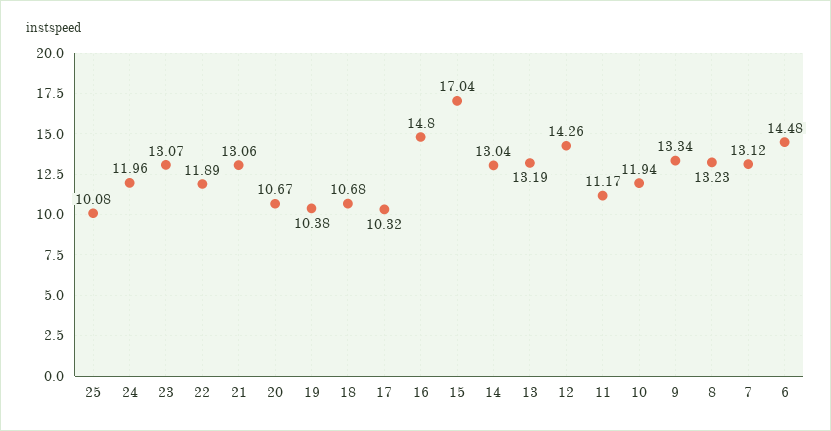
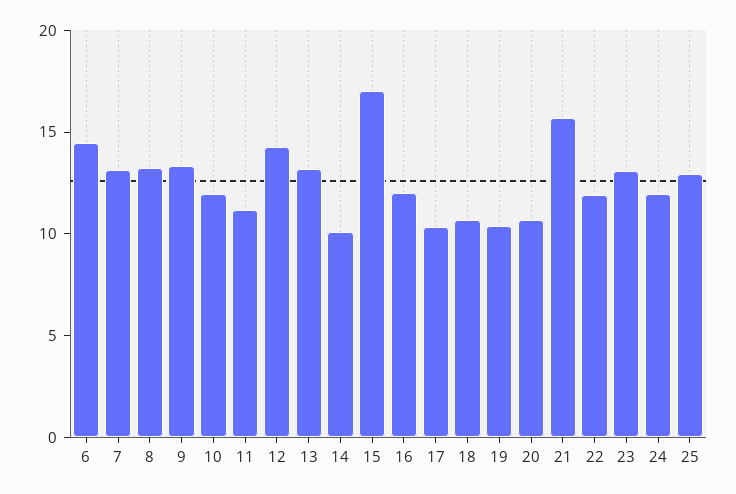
25: 10.08 -> 13
21: 13.06 -> 16
16: 14.8 -> 12
14: 13.04 -> 10

